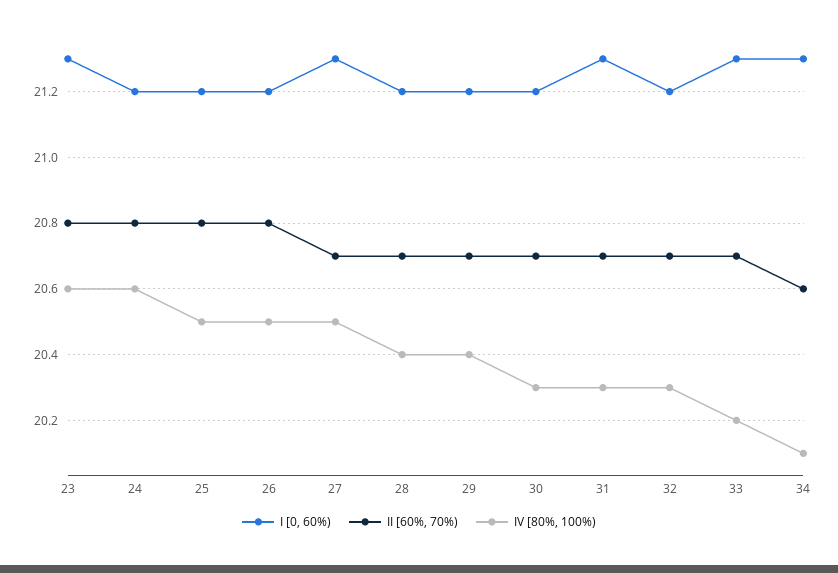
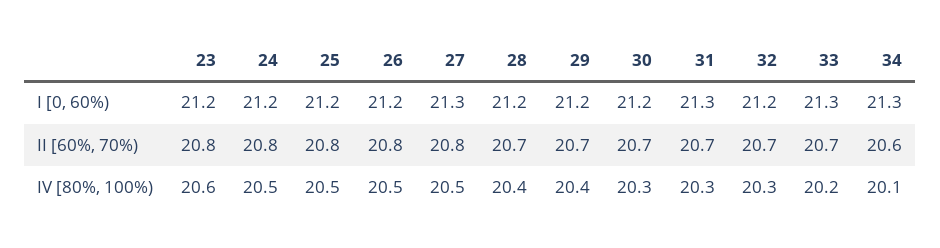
I [0, 60%), 23: 21.3 -> 21.2
IV [80%, 100%), 24: 20.6 -> 20.5
II [60%, 70%), 27: 20.7 -> 20.8

